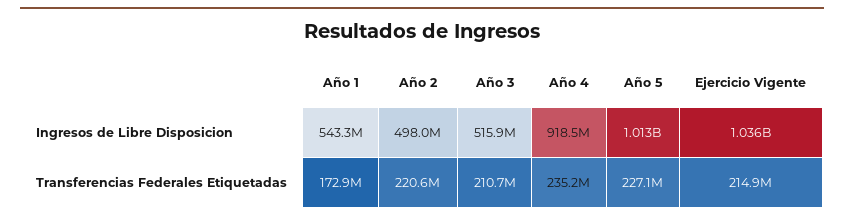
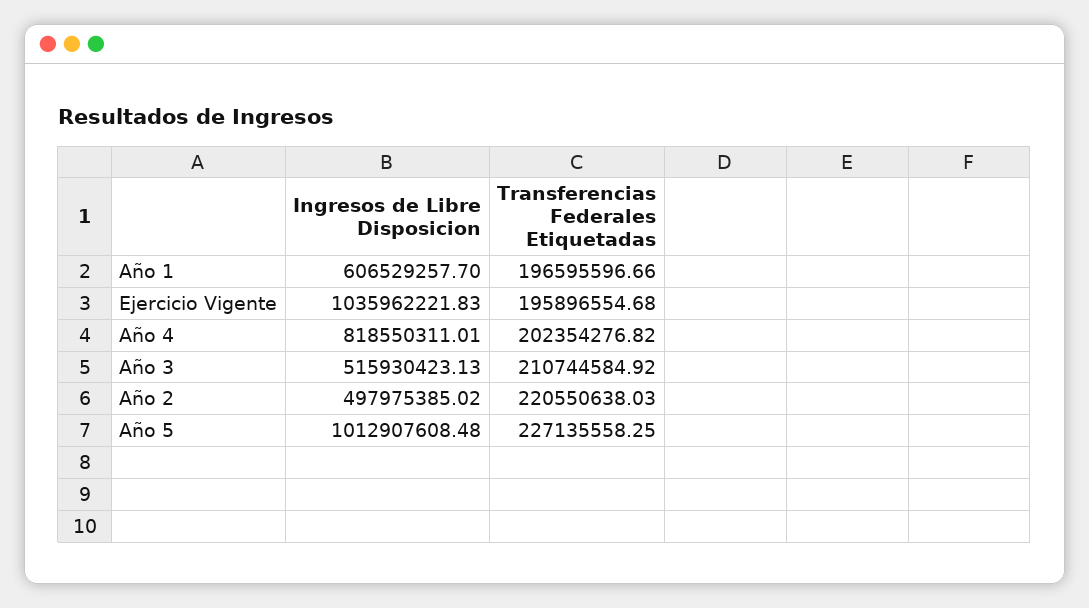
Año 1, Ingresos de Libre Disposicion: 543300000 -> 606529257.7
Año 4, Ingresos de Libre Disposicion: 918500000 -> 818550311.01
Año 1, Transferencias Federales Etiquetadas: 172900000 -> 196595596.66
Año 4, Transferencias Federales Etiquetadas: 235200000 -> 202354276.82
Ejercicio Vigente, Transferencias Federales Etiquetadas: 214900000 -> 195896554.68

